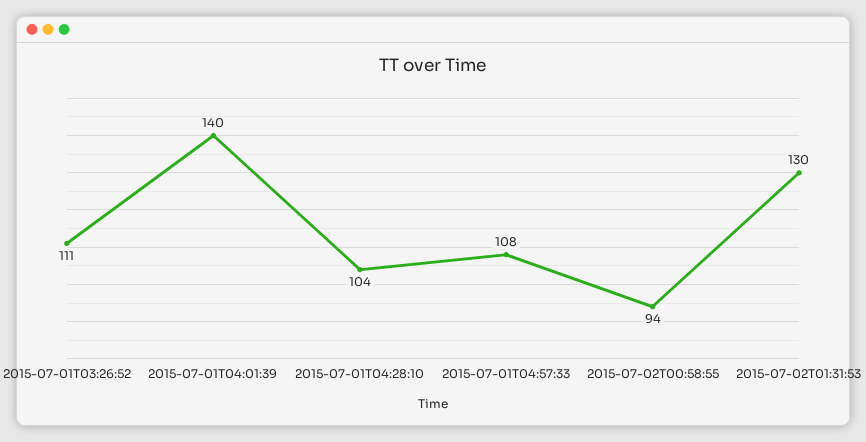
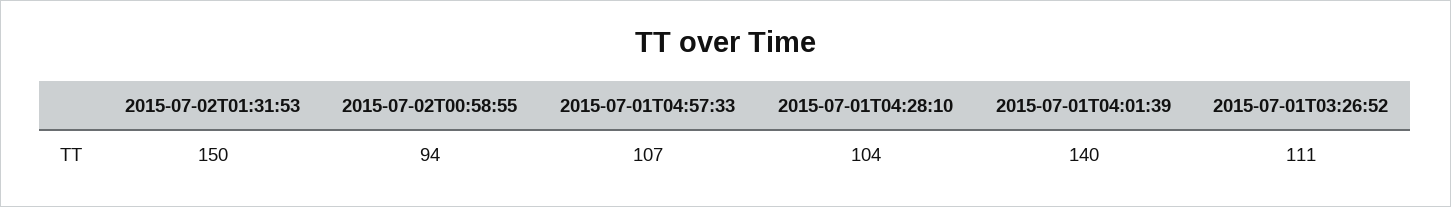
2015-07-01T04:57:33: 108 -> 107
2015-07-02T01:31:53: 130 -> 150

